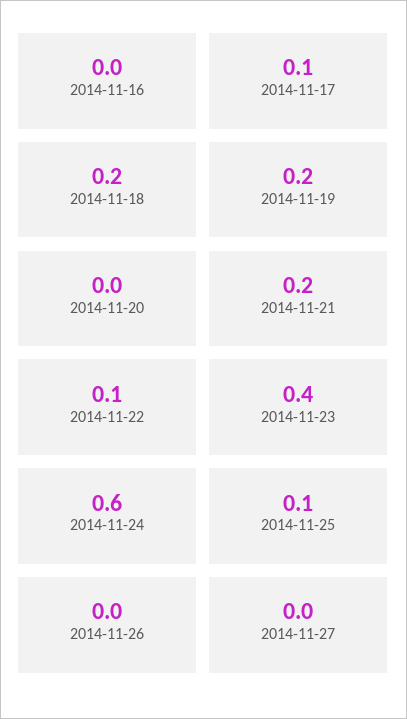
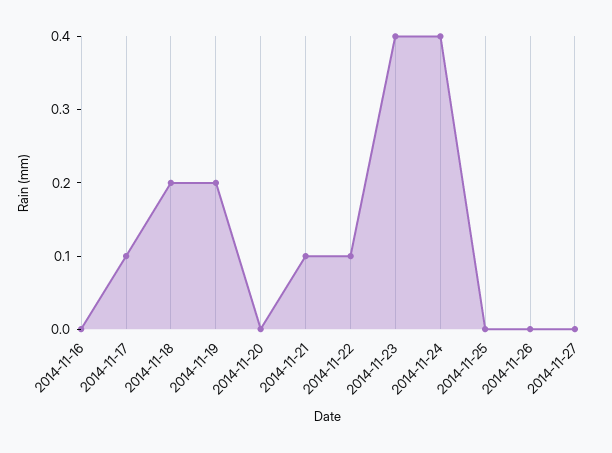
2014-11-21: 0.2 -> 0.1
2014-11-24: 0.6 -> 0.4
2014-11-25: 0.1 -> 0

